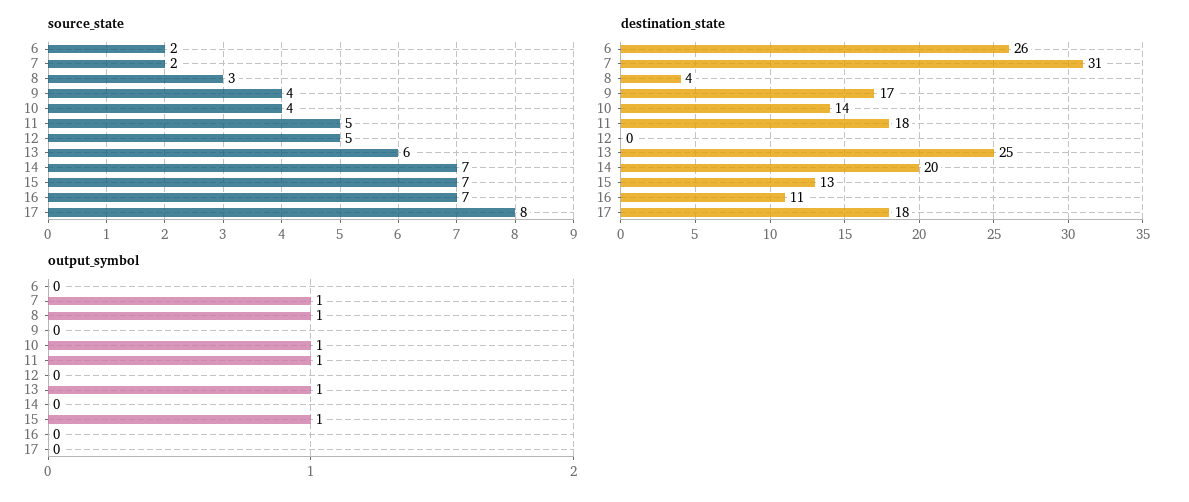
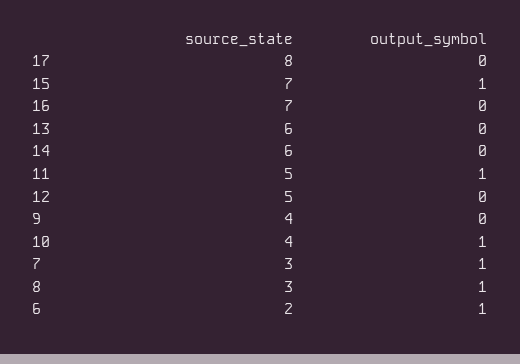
source_state, 7: 2 -> 3
source_state, 14: 7 -> 6
destination_state, 6: 26 -> none
destination_state, 7: 31 -> none
destination_state, 8: 4 -> none
destination_state, 9: 17 -> none
destination_state, 10: 14 -> none
destination_state, 11: 18 -> none
destination_state, 12: 0 -> none
destination_state, 13: 25 -> none
destination_state, 14: 20 -> none
destination_state, 15: 13 -> none
destination_state, 16: 11 -> none
destination_state, 17: 18 -> none
output_symbol, 6: 0 -> 1
output_symbol, 13: 1 -> 0

